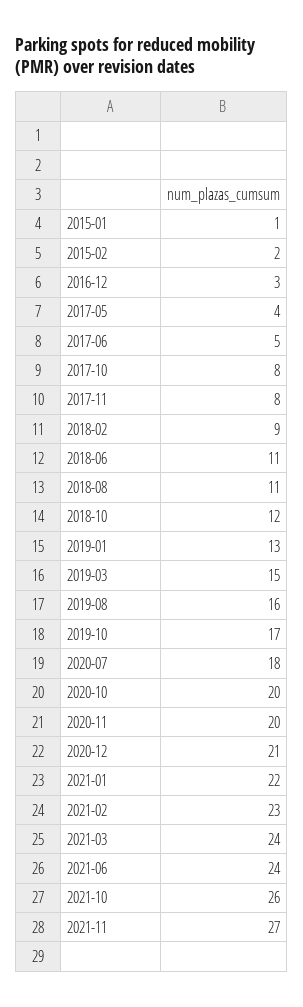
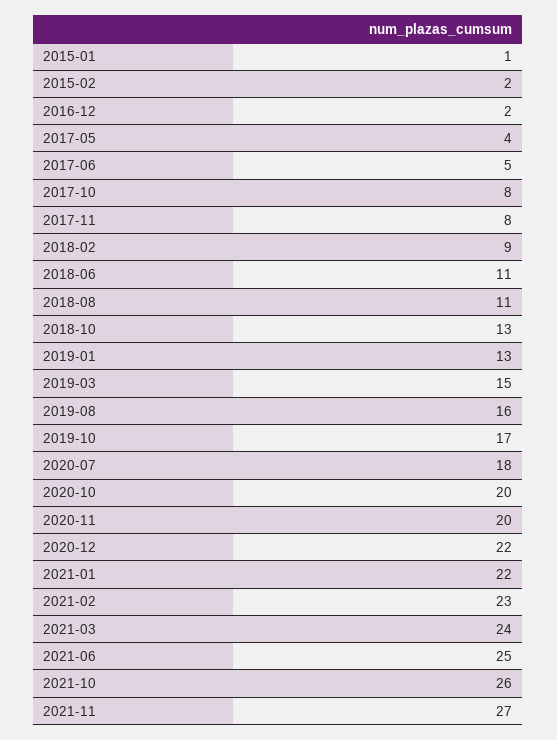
2016-12: 3 -> 2
2018-10: 12 -> 13
2020-12: 21 -> 22
2021-06: 24 -> 25

